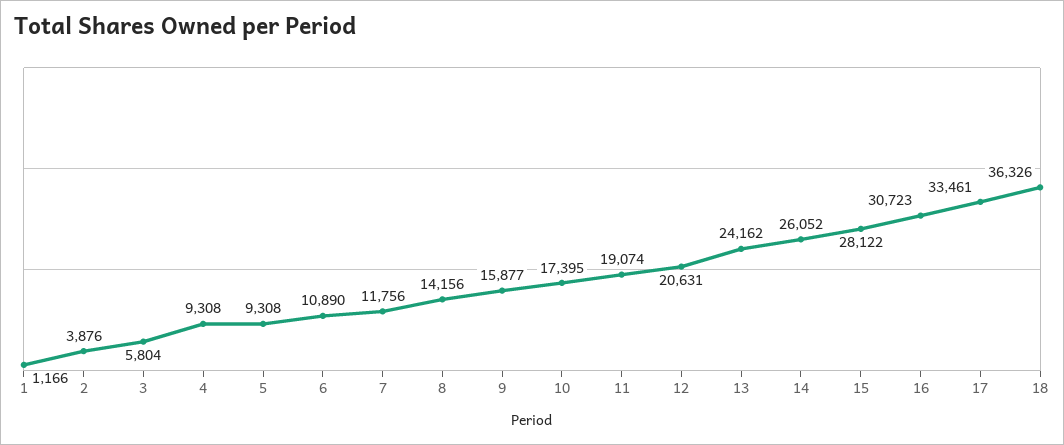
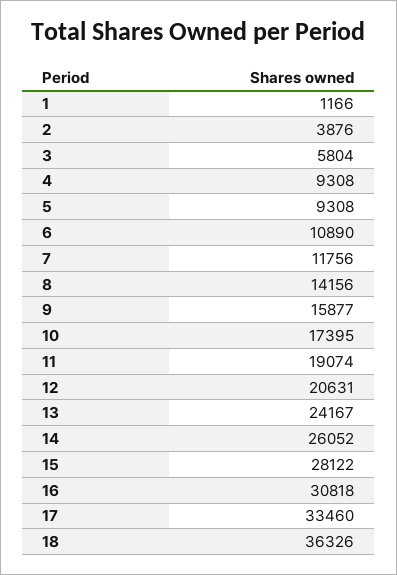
13: 24162 -> 24167
16: 30723 -> 30818
17: 33461 -> 33460

